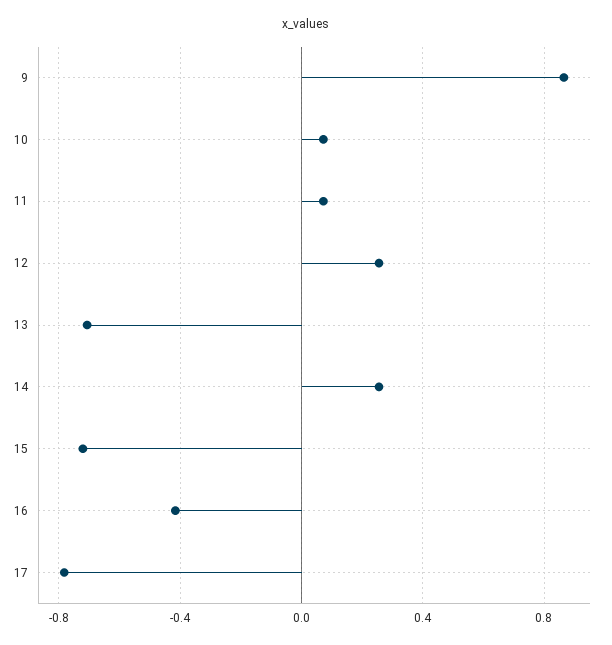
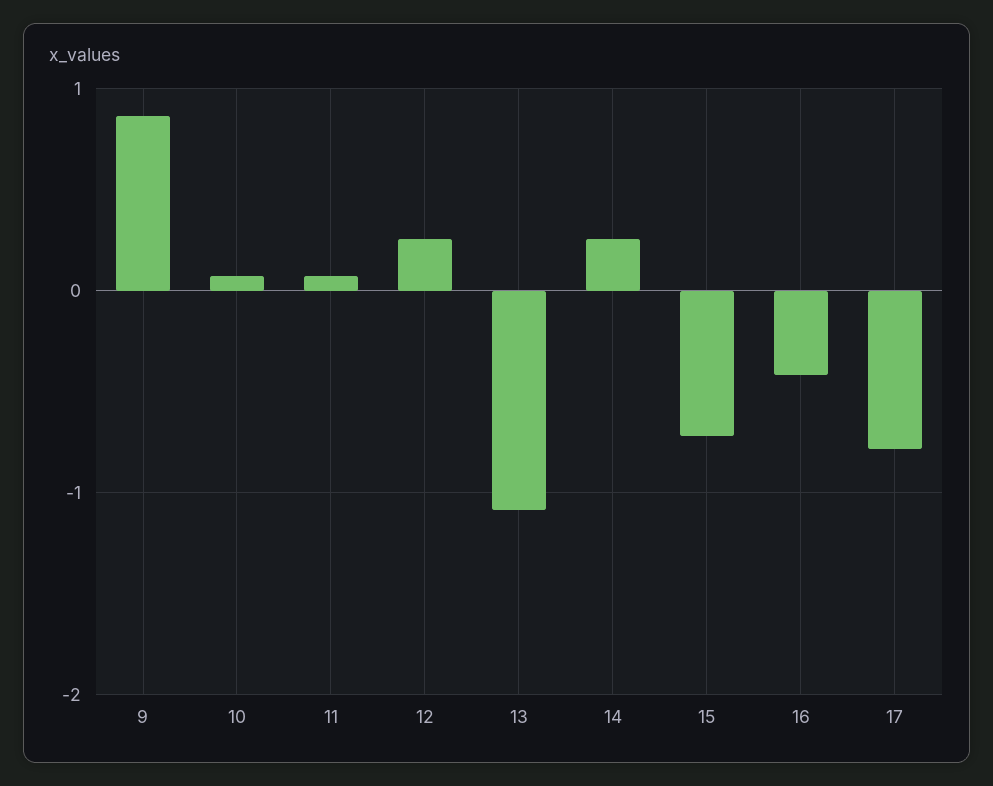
13: -0.7 -> -1.1

